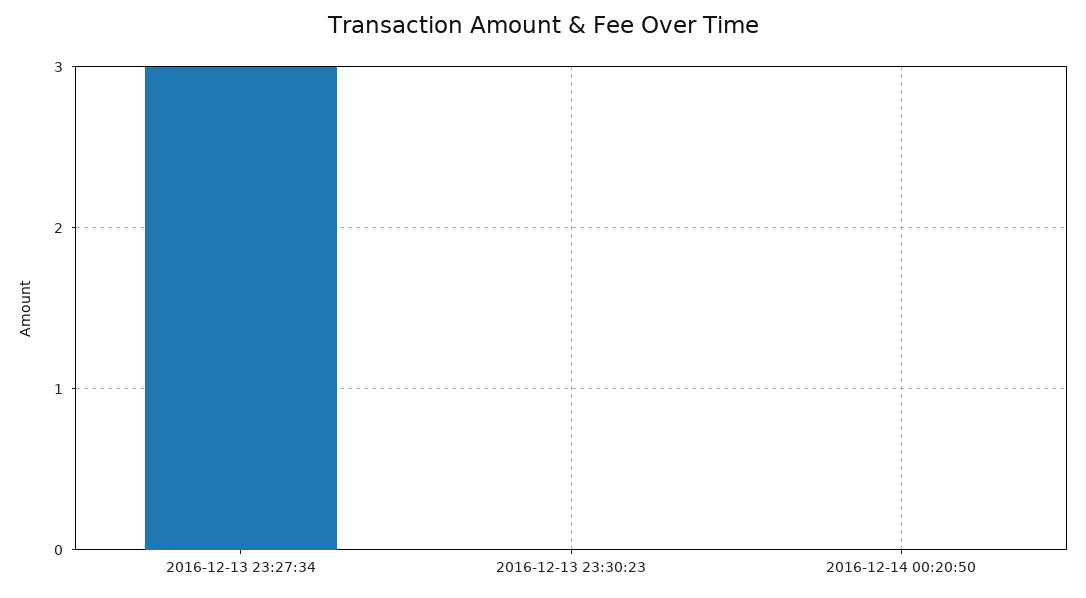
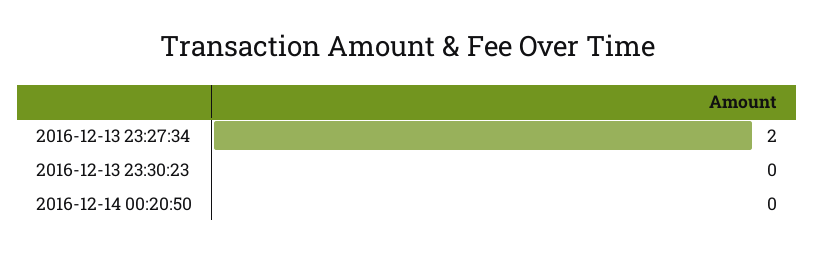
2016-12-13 23:27:34: 3 -> 2

